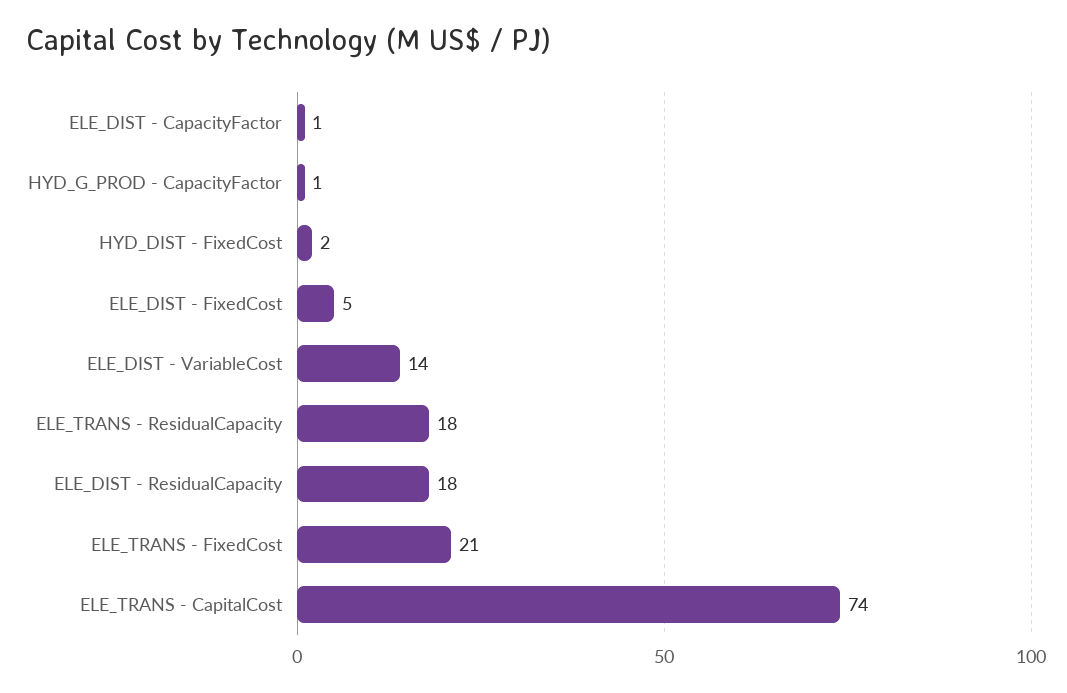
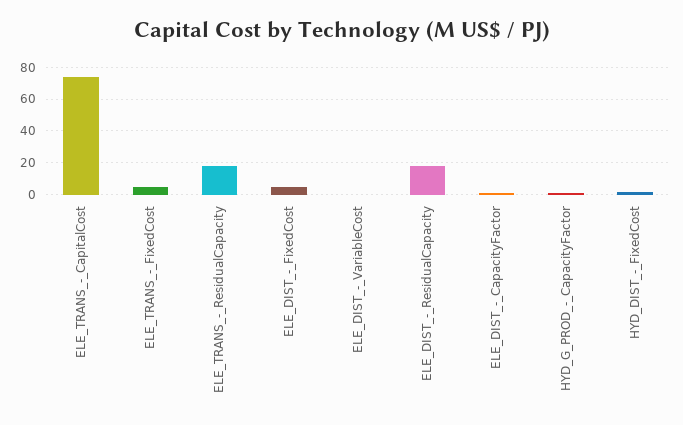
ELE_DIST - VariableCost: 14 -> 0
ELE_TRANS - FixedCost: 21 -> 5

